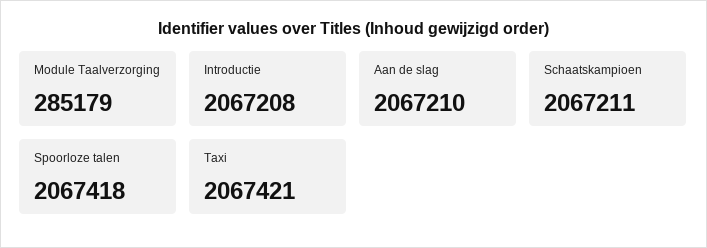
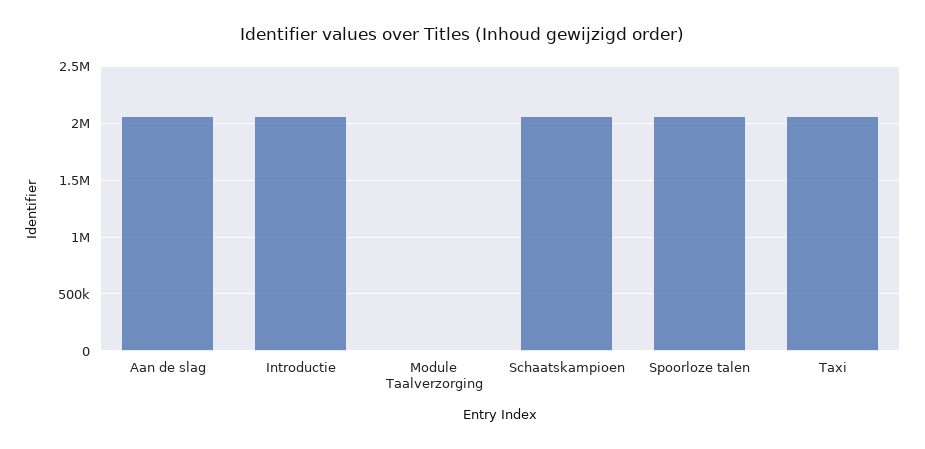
Module Taalverzorging: 285179 -> 0

